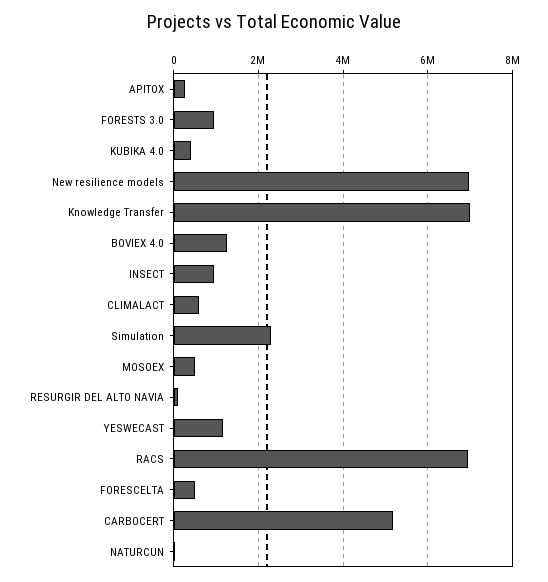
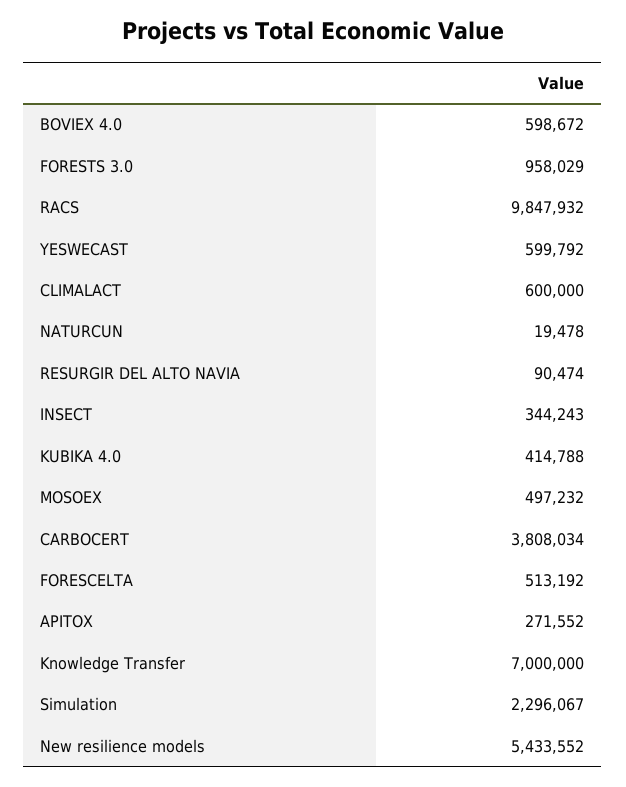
New resilience models: 7000000 -> 5433552
BOVIEX 4.0: 1200000 -> 598672
INSECT: 1000000 -> 344243
YESWECAST: 1200000 -> 599792
RACS: 7000000 -> 9847932
CARBOCERT: 5200000 -> 3808034

